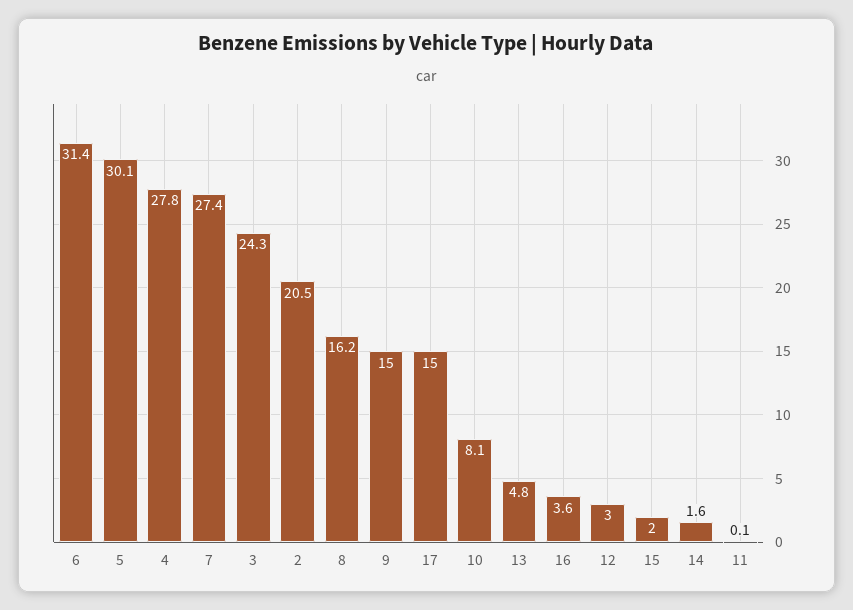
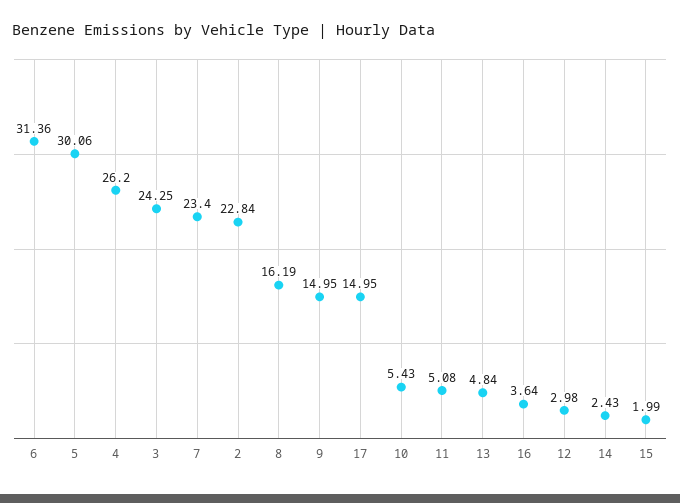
4: 27.8 -> 26.2
7: 27.4 -> 23.4
2: 20.5 -> 22.84
10: 8.1 -> 5.43
14: 1.6 -> 2.43
11: 0.1 -> 5.08

